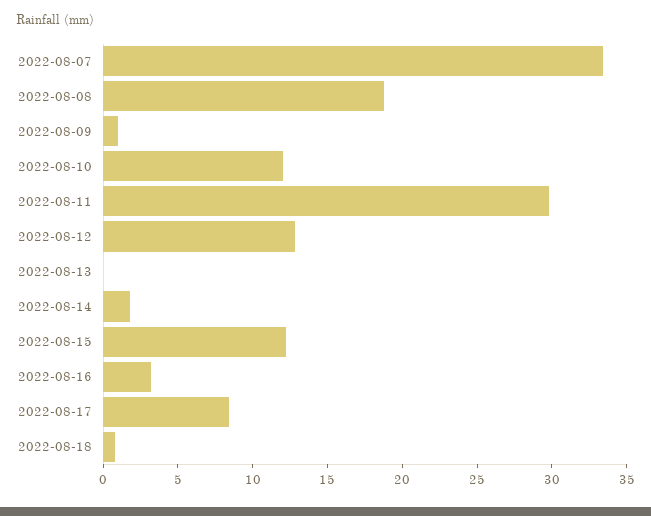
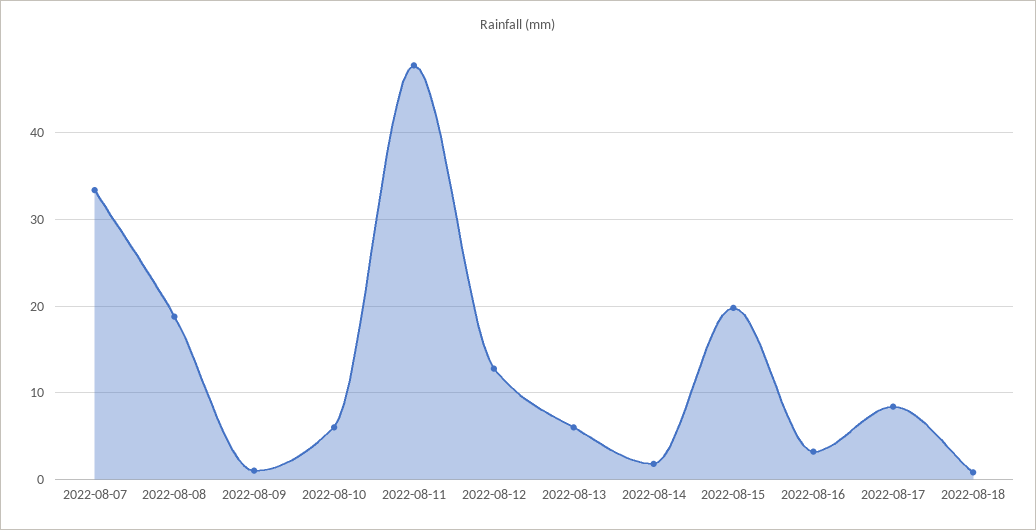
2022-08-10: 12 -> 6
2022-08-11: 30 -> 48
2022-08-13: 0 -> 6
2022-08-15: 12 -> 20

